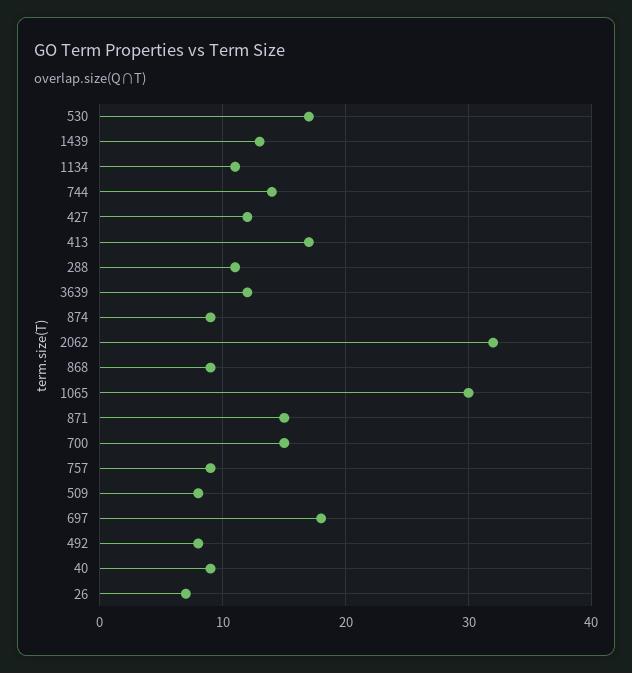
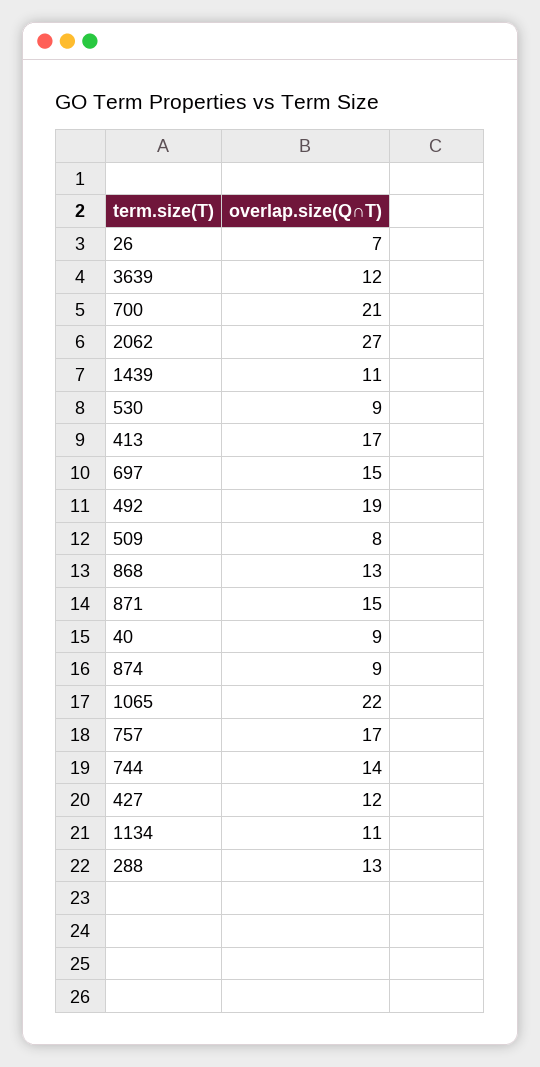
530: 17 -> 9
1439: 13 -> 11
288: 11 -> 13
2062: 32 -> 27
868: 9 -> 13
1065: 30 -> 22
700: 15 -> 21
757: 9 -> 17
697: 18 -> 15
492: 8 -> 19

